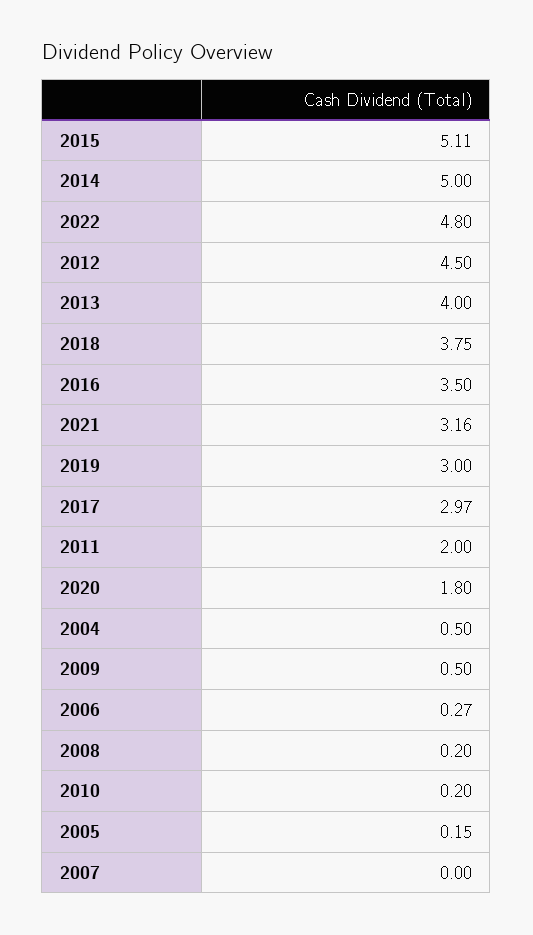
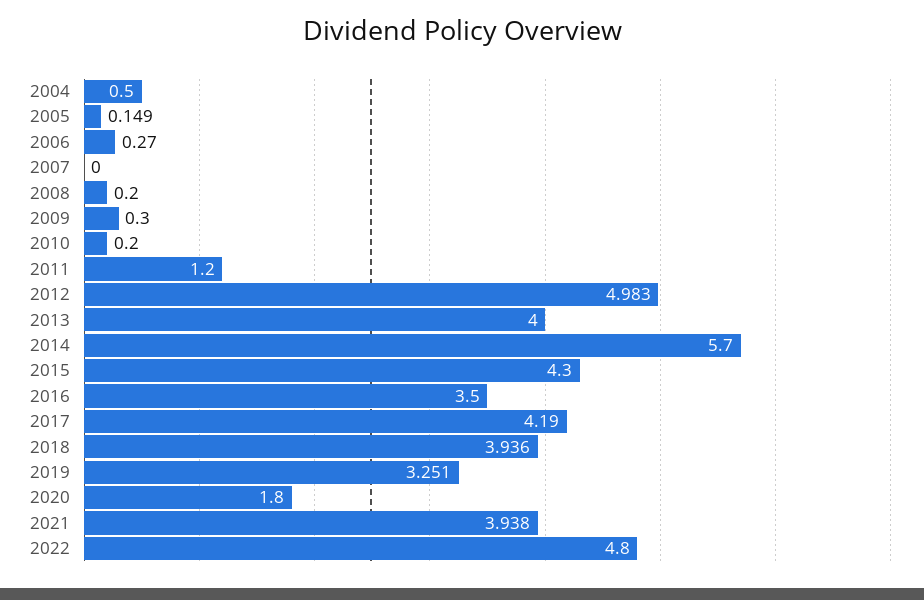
2015: 5.11 -> 4.3
2014: 5 -> 5.7
2012: 4.5 -> 4.983
2018: 3.75 -> 3.936
2021: 3.16 -> 3.938
2019: 3 -> 3.251
2017: 2.97 -> 4.19
2011: 2 -> 1.2
2009: 0.5 -> 0.3

